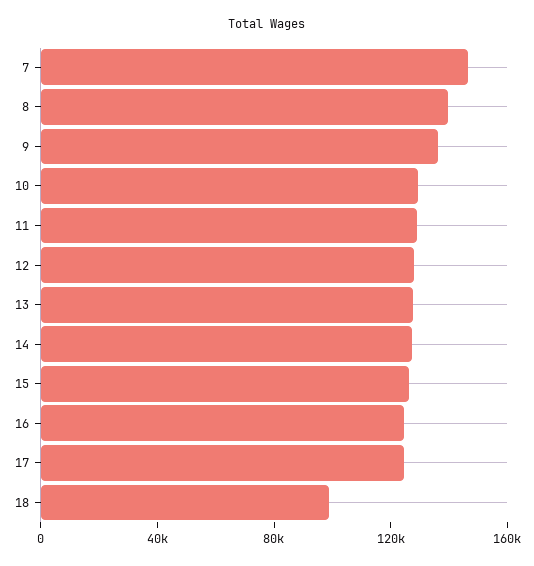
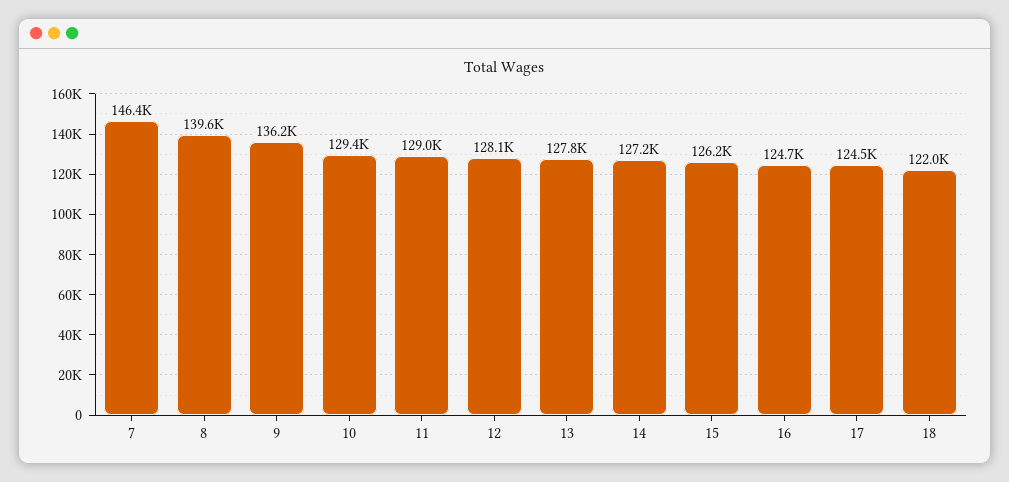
18: 100000 -> 122000

